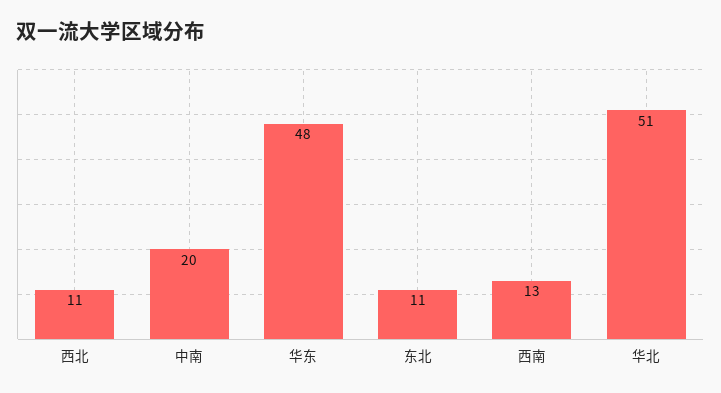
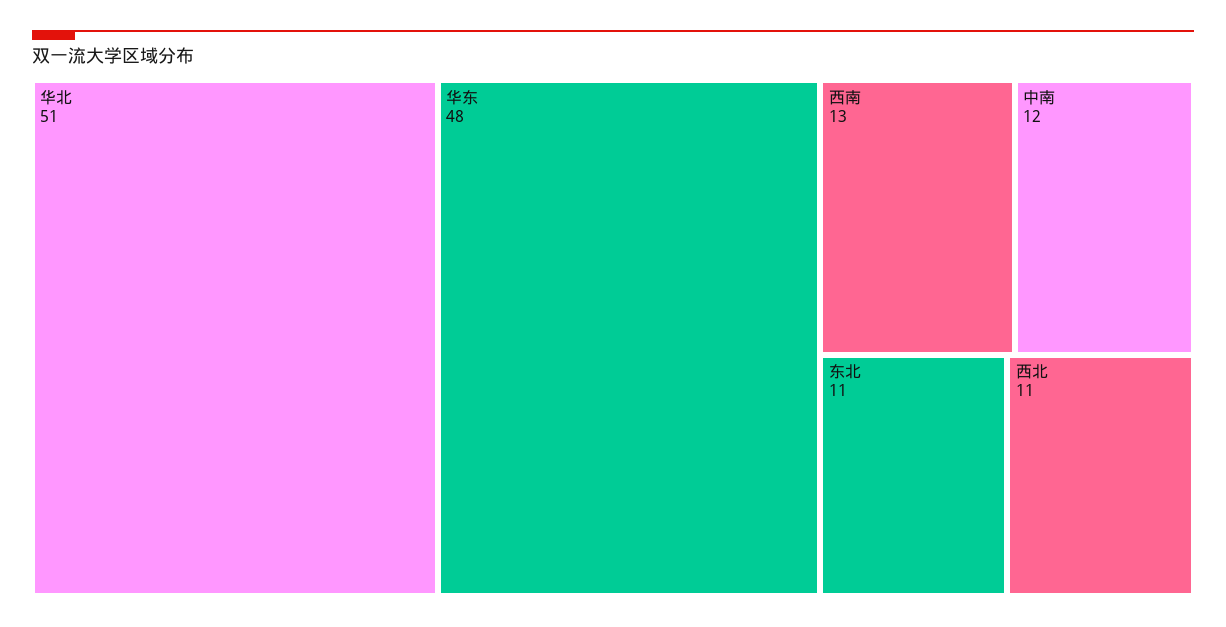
中南: 20 -> 12

